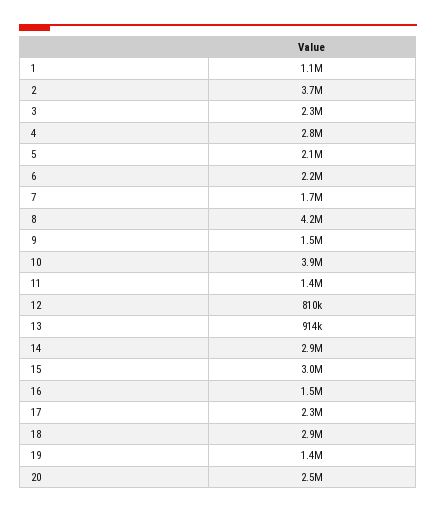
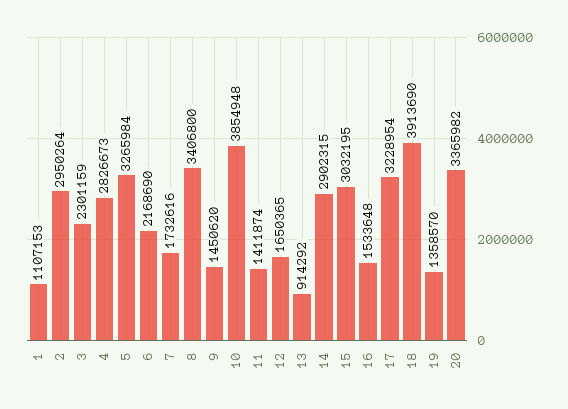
2: 3700000 -> 2950264
5: 2100000 -> 3265984
8: 4200000 -> 3406800
12: 810000 -> 1650365
17: 2300000 -> 3228954
18: 2900000 -> 3913690
20: 2500000 -> 3365982

